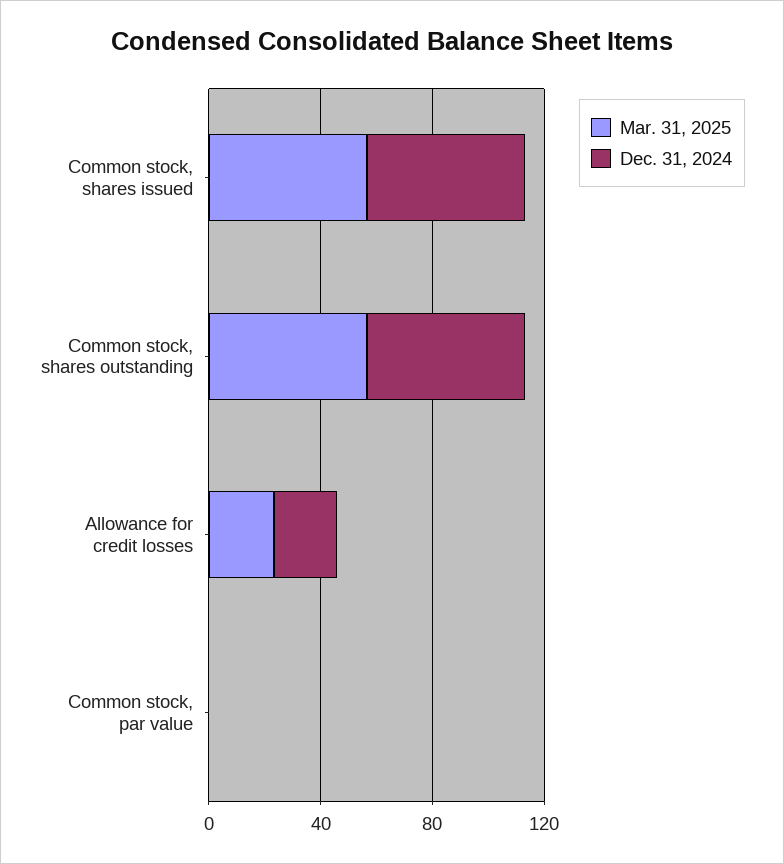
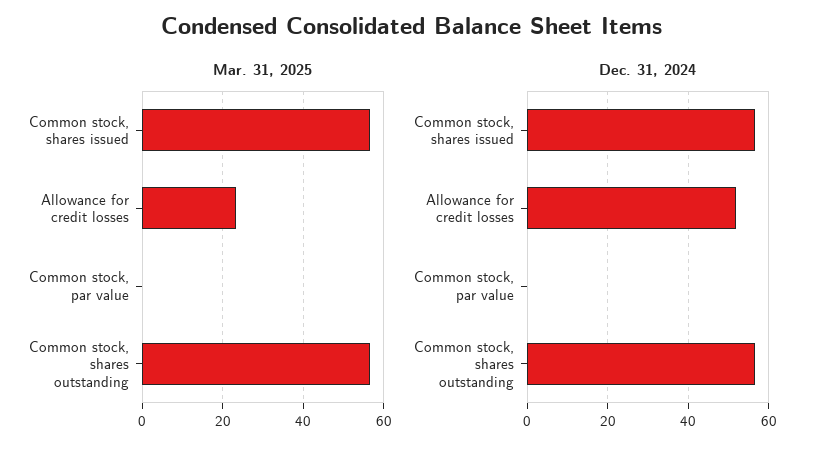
Dec. 31, 2024, Allowance for credit losses: 20 -> 52

